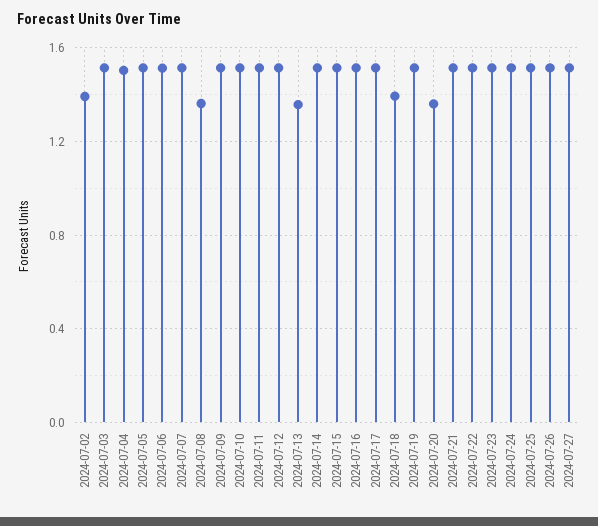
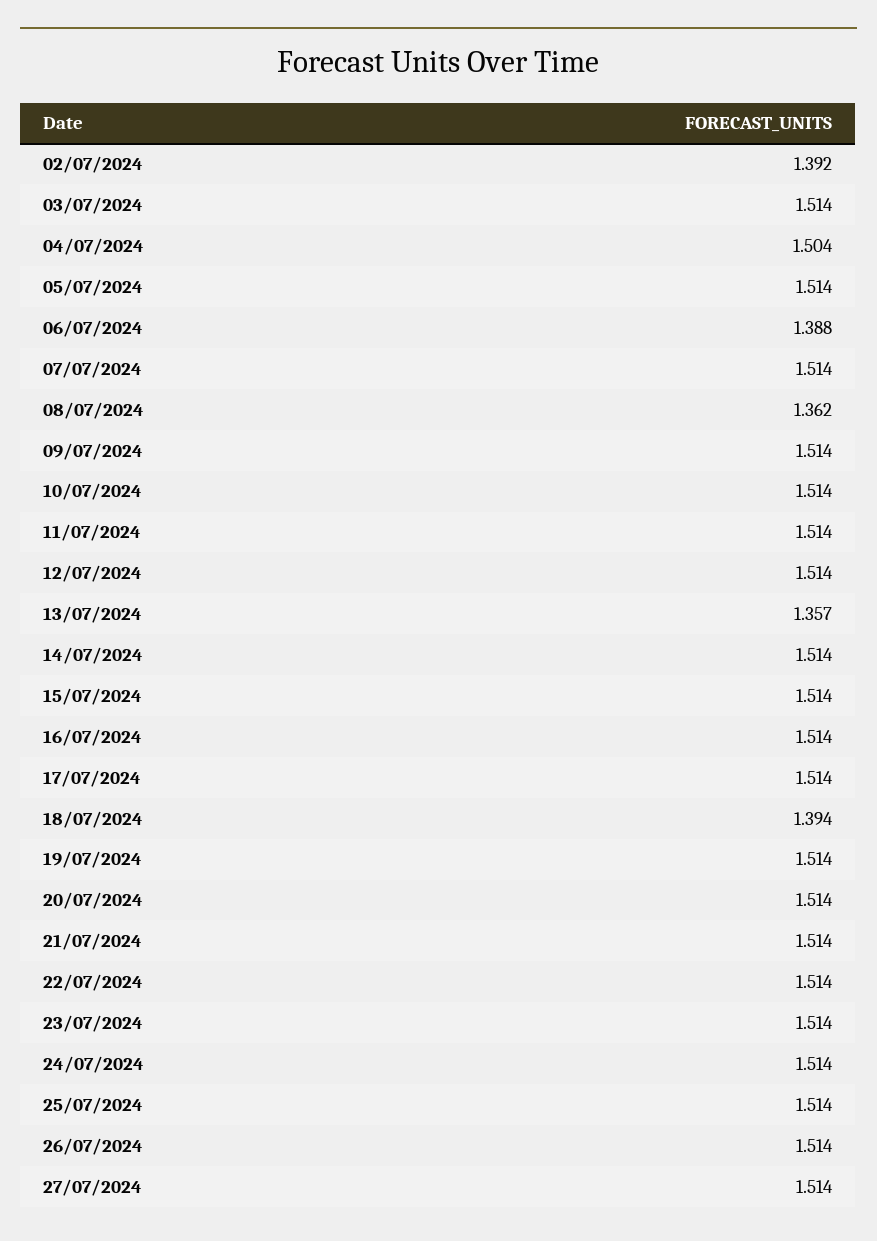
2024-07-06: 1.5 -> 1.388
2024-07-20: 1.35 -> 1.514

